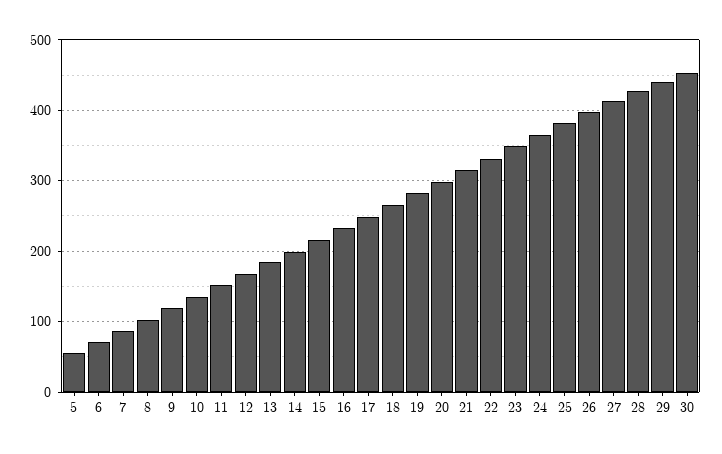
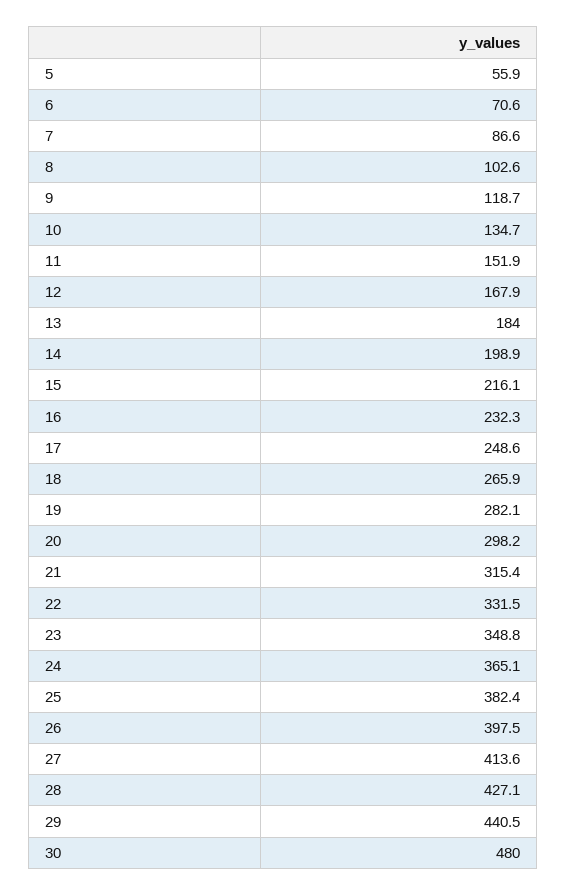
30: 450 -> 480

